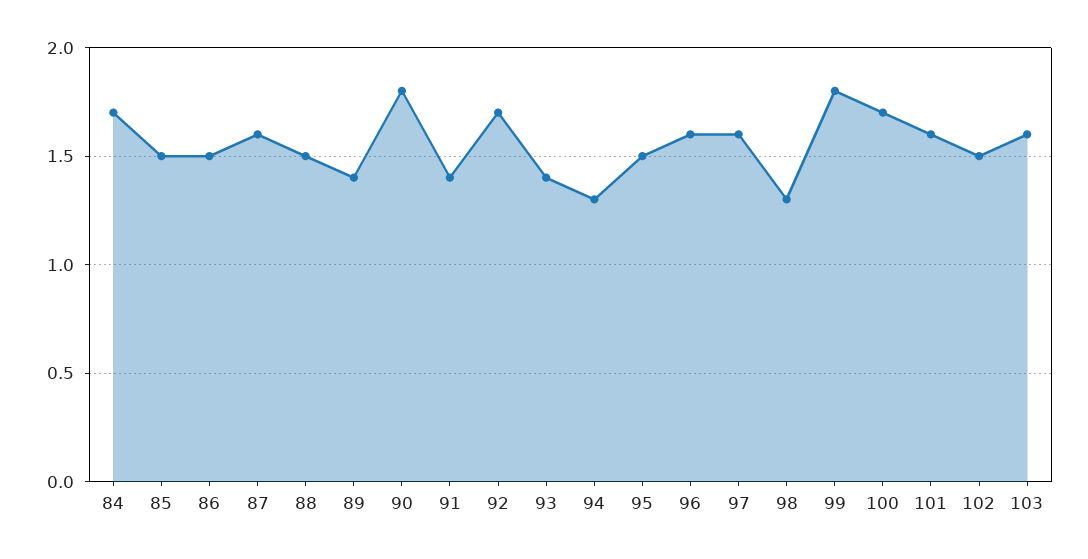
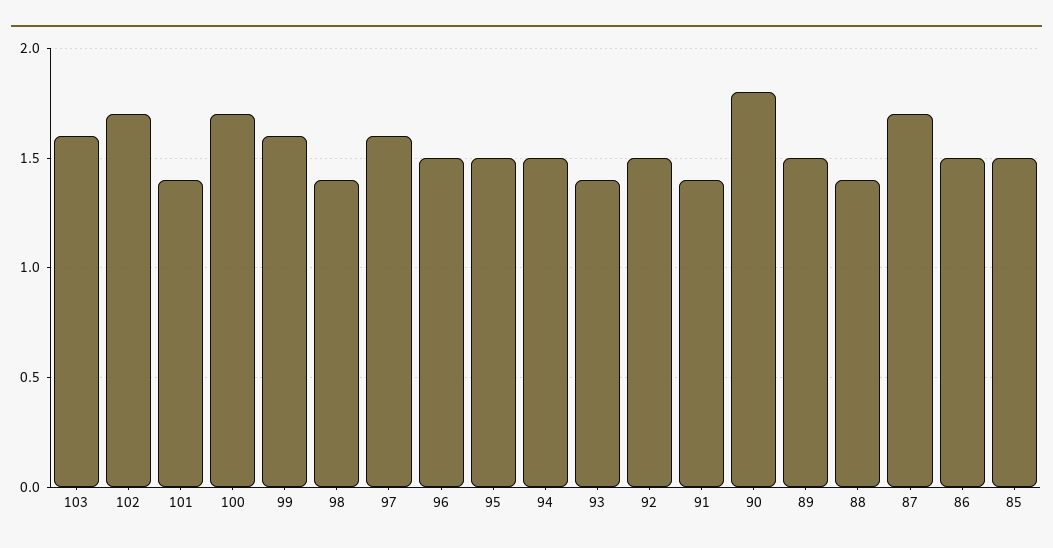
84: 1.7 -> none
87: 1.6 -> 1.7
88: 1.5 -> 1.4
89: 1.4 -> 1.5
92: 1.7 -> 1.5
94: 1.3 -> 1.5
96: 1.6 -> 1.5
98: 1.3 -> 1.4
99: 1.8 -> 1.6
101: 1.6 -> 1.4
102: 1.5 -> 1.7

